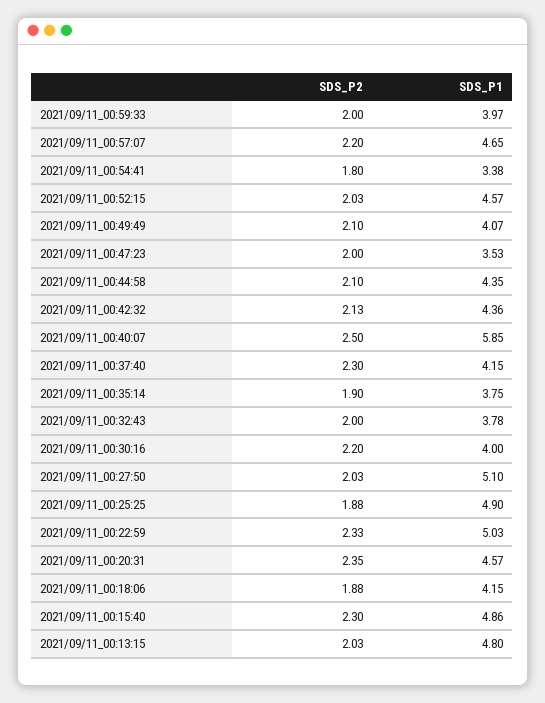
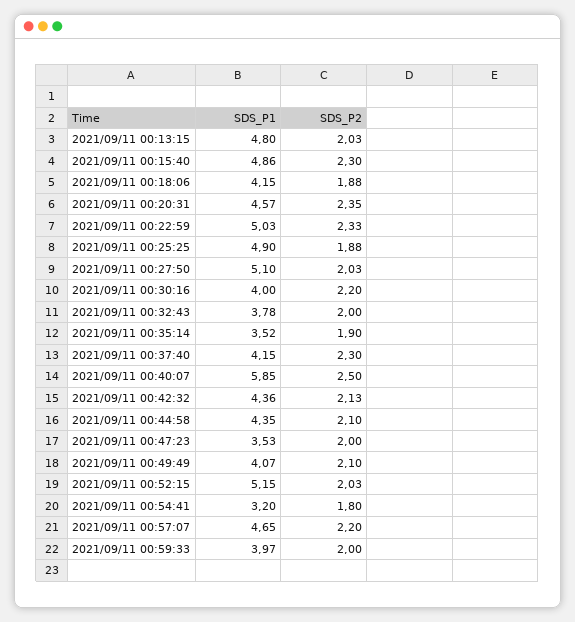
SDS_P1, 2021/09/11_00:54:41: 3.38 -> 3.2
SDS_P1, 2021/09/11_00:52:15: 4.57 -> 5.15
SDS_P1, 2021/09/11_00:35:14: 3.75 -> 3.52

